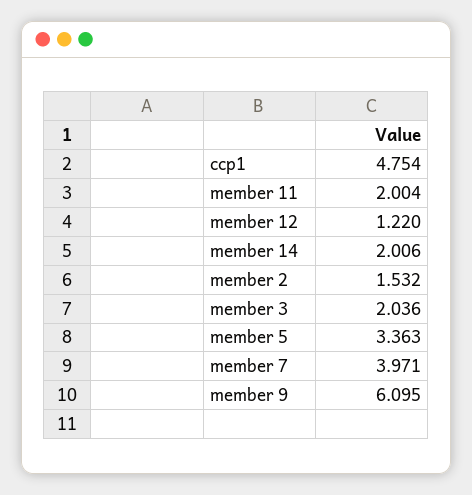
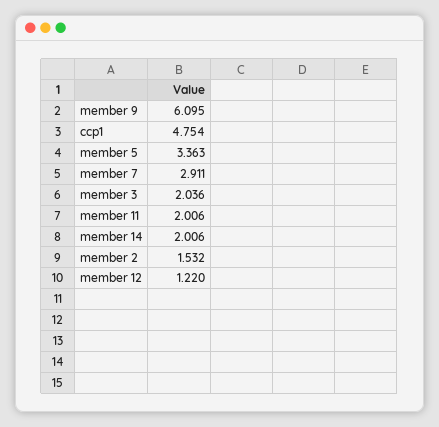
member 11: 2.004 -> 2.006
member 7: 3.971 -> 2.911

